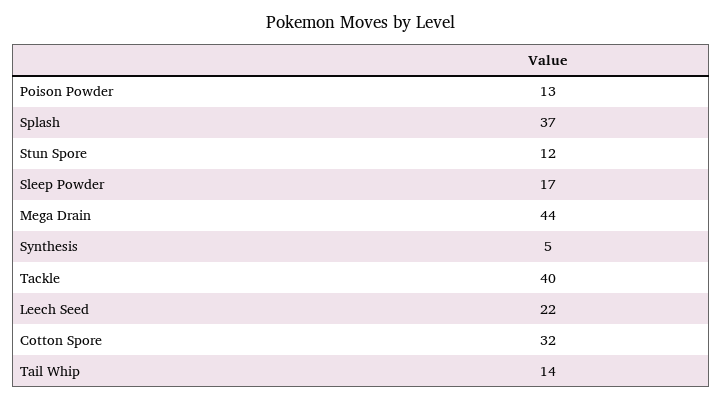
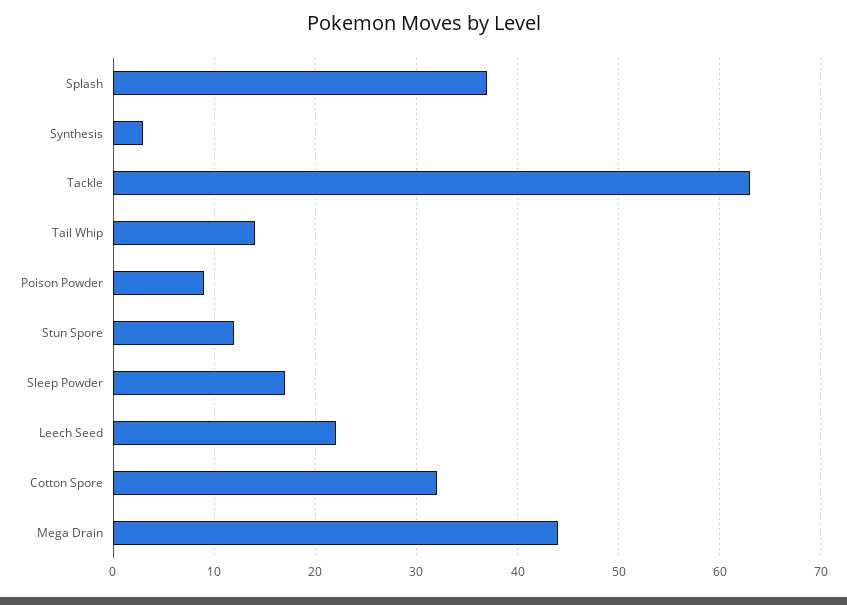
Poison Powder: 13 -> 9
Synthesis: 5 -> 3
Tackle: 40 -> 63

